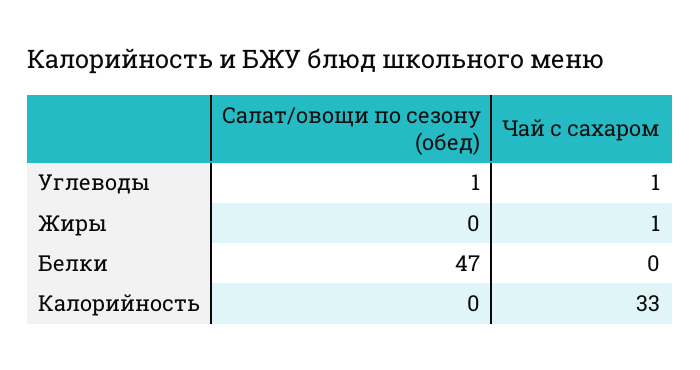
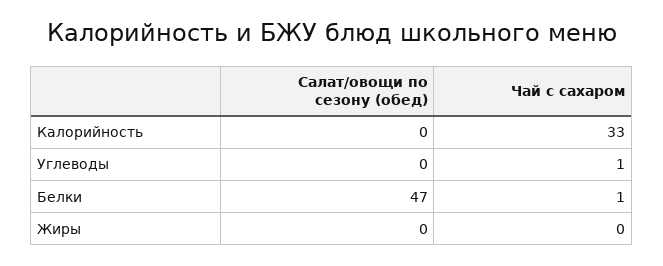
Салат/овощи по сезону (обед), Углеводы: 1 -> 0
Чай с сахаром, Жиры: 1 -> 0
Чай с сахаром, Белки: 0 -> 1

